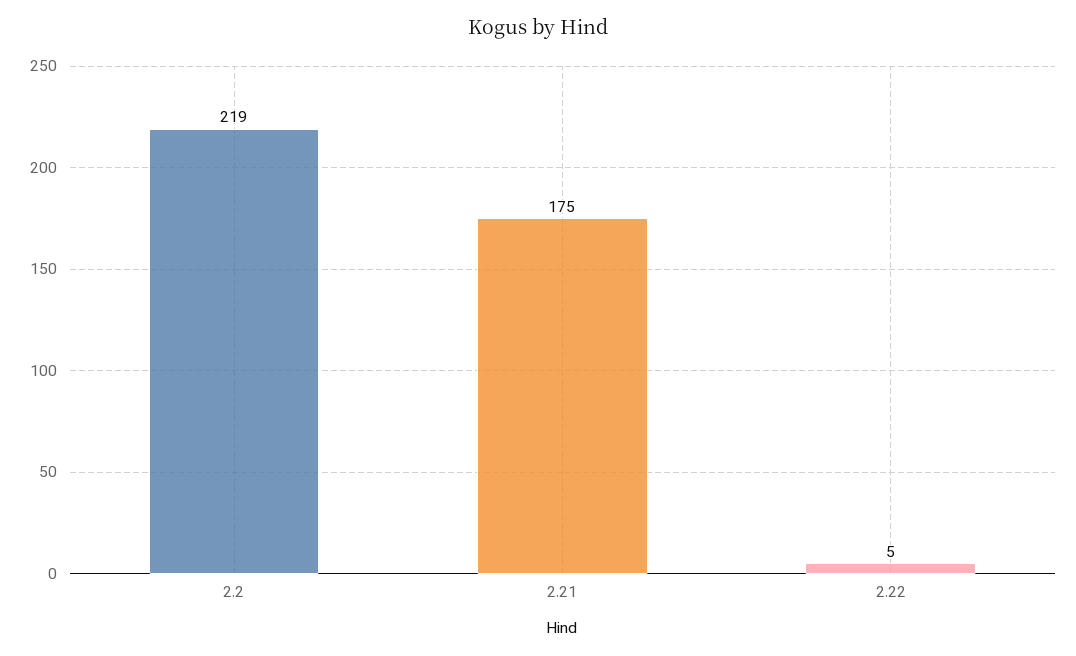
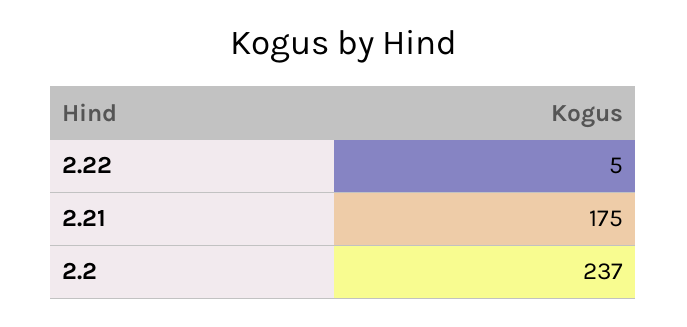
2.2: 219 -> 237

